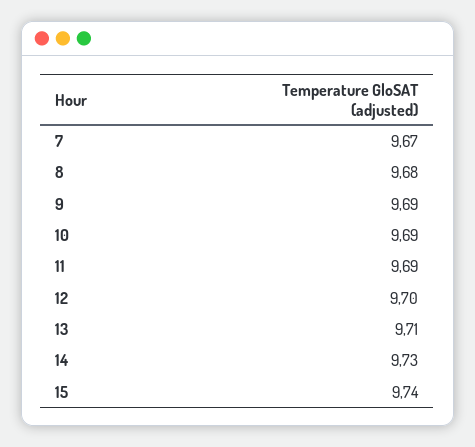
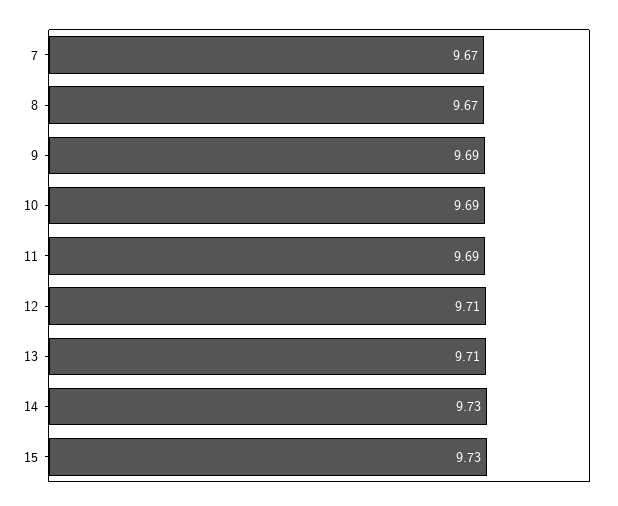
8: 9.68 -> 9.67
12: 9.7 -> 9.71
15: 9.74 -> 9.73

